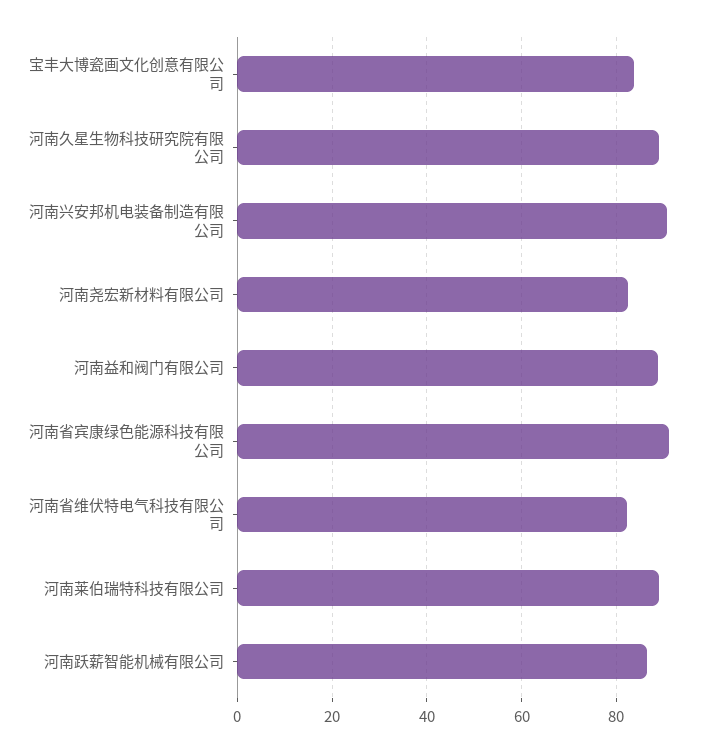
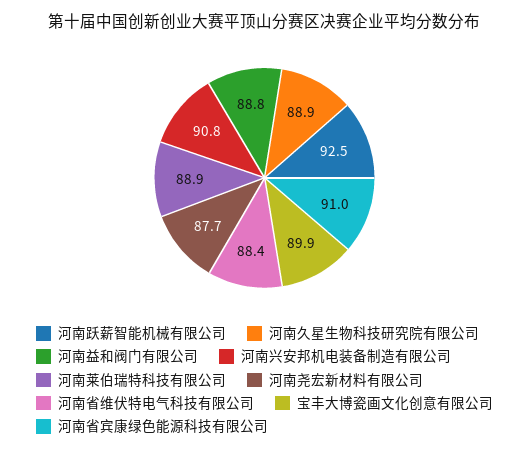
宝丰大博瓷画文化创意有限公司: 84 -> 89.9
河南尧宏新材料有限公司: 82 -> 87.7
河南省维伏特电气科技有限公司: 82 -> 88.4
河南跃薪智能机械有限公司: 86 -> 92.5

